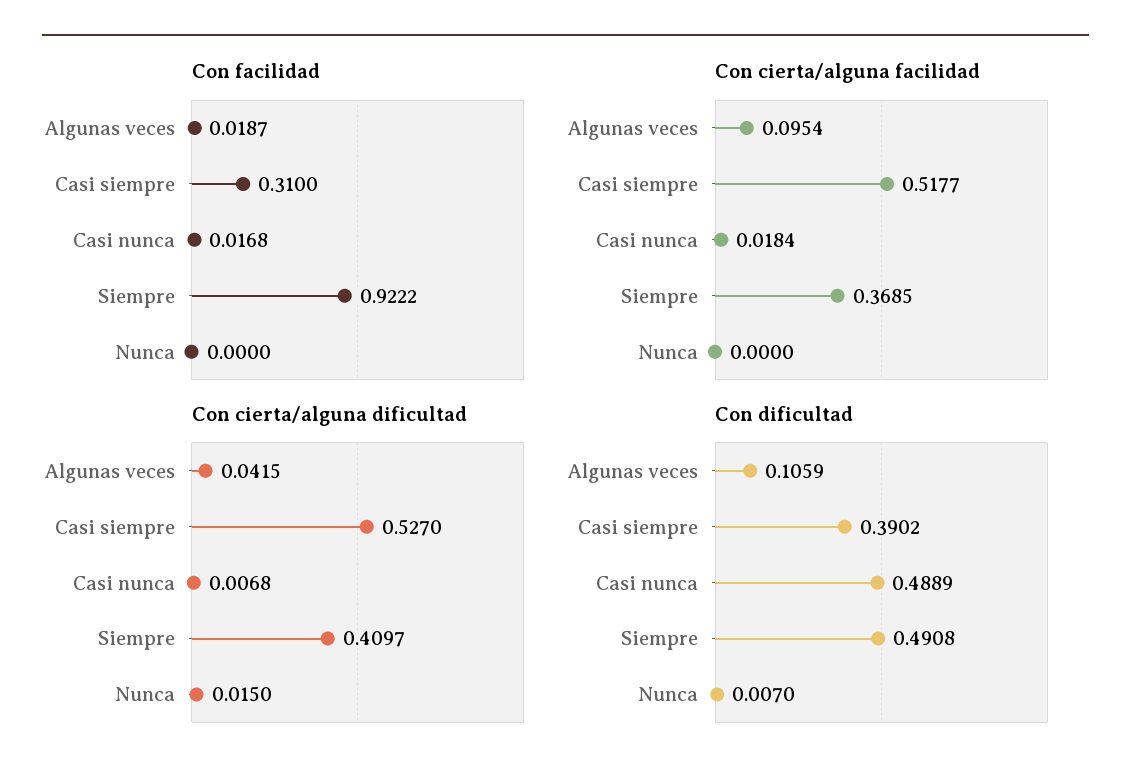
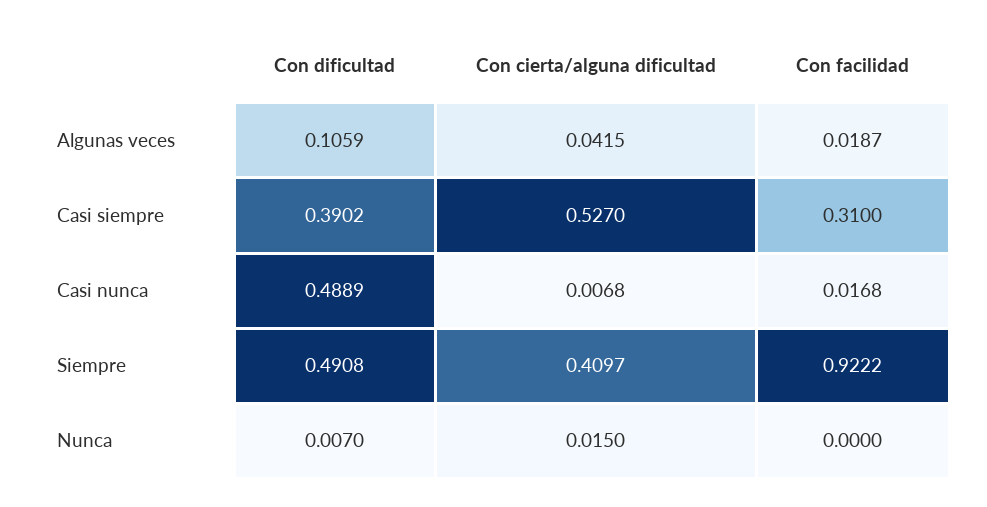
Con cierta/alguna facilidad, Algunas veces: 0.0954 -> none
Con cierta/alguna facilidad, Casi siempre: 0.5177 -> none
Con cierta/alguna facilidad, Casi nunca: 0.0184 -> none
Con cierta/alguna facilidad, Siempre: 0.3685 -> none
Con cierta/alguna facilidad, Nunca: 0 -> none

